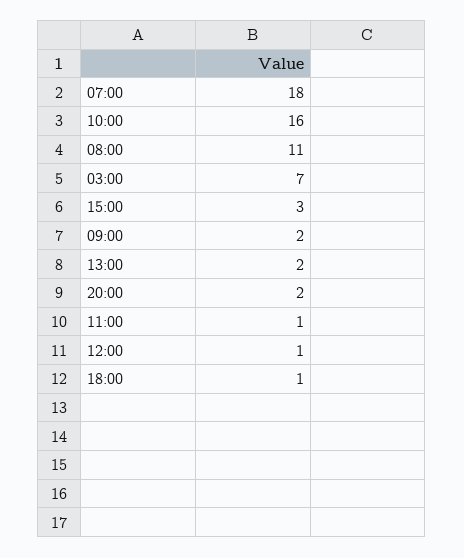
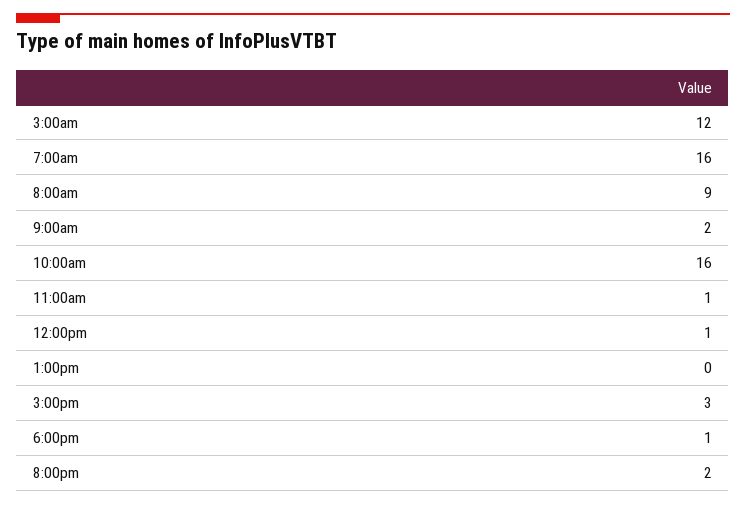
07:00: 18 -> 16
08:00: 11 -> 9
03:00: 7 -> 12
13:00: 2 -> 0

